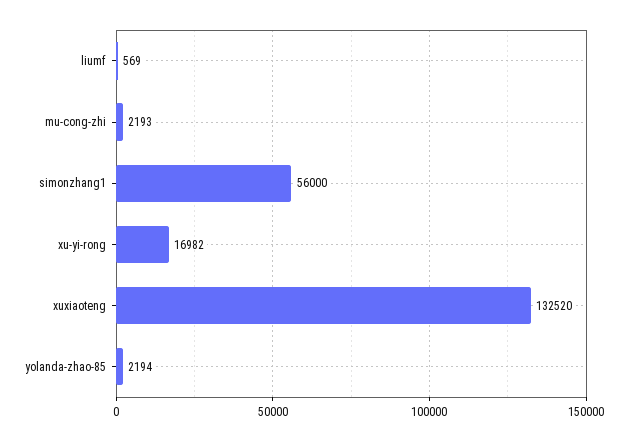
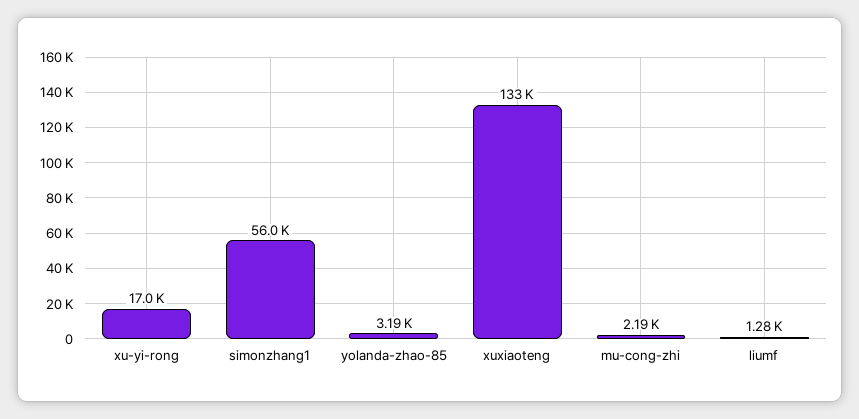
liumf: 569 -> 1280
yolanda-zhao-85: 2194 -> 3190

